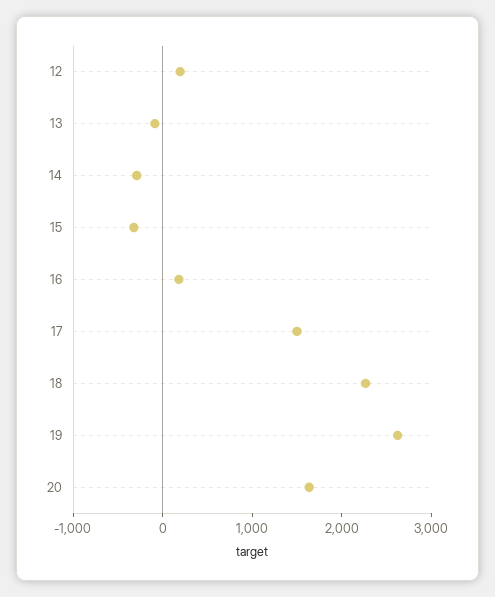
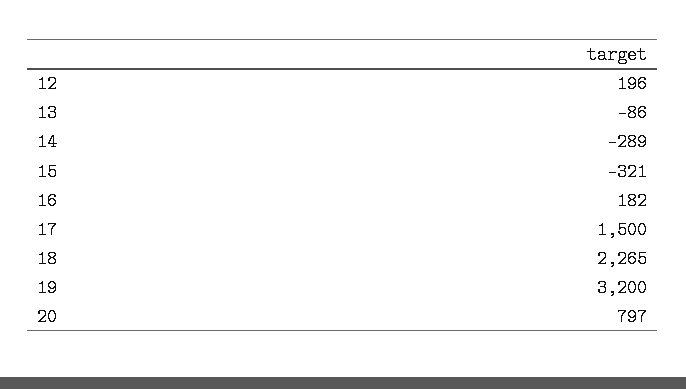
19: 2600 -> 3200
20: 1600 -> 797

